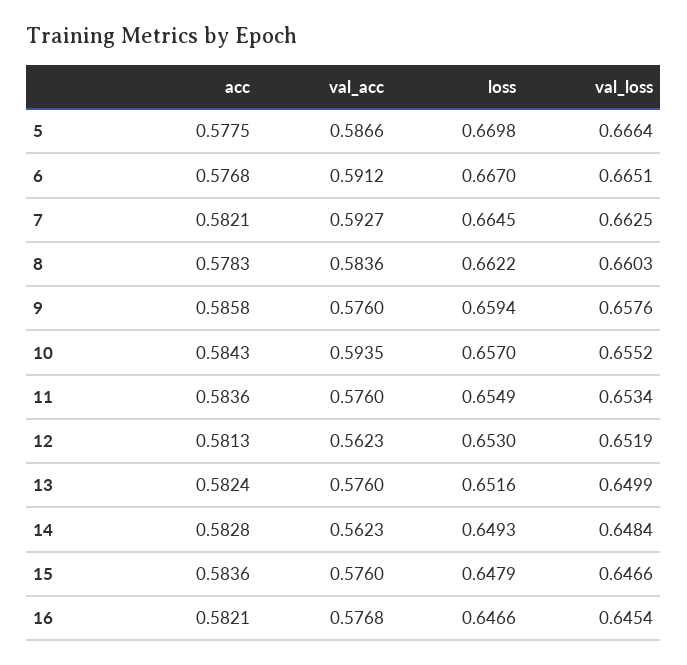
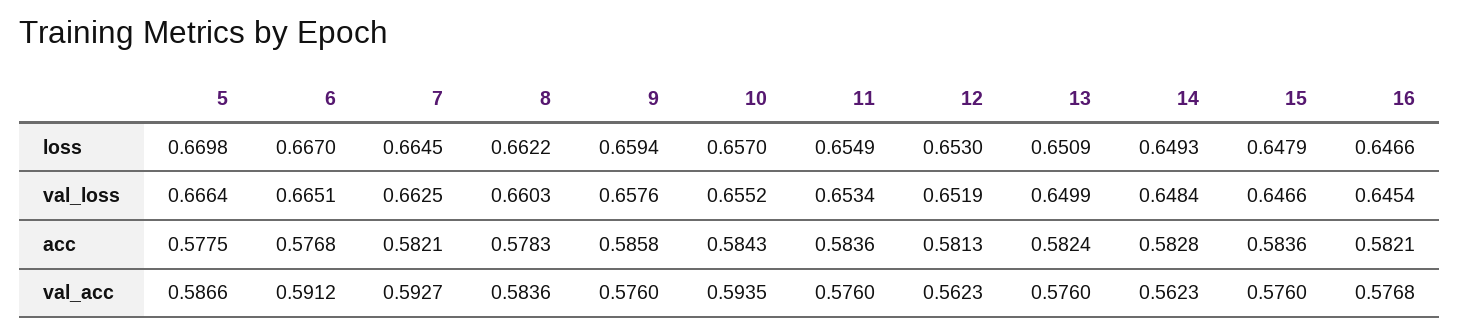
loss, 13: 0.6516 -> 0.6509

